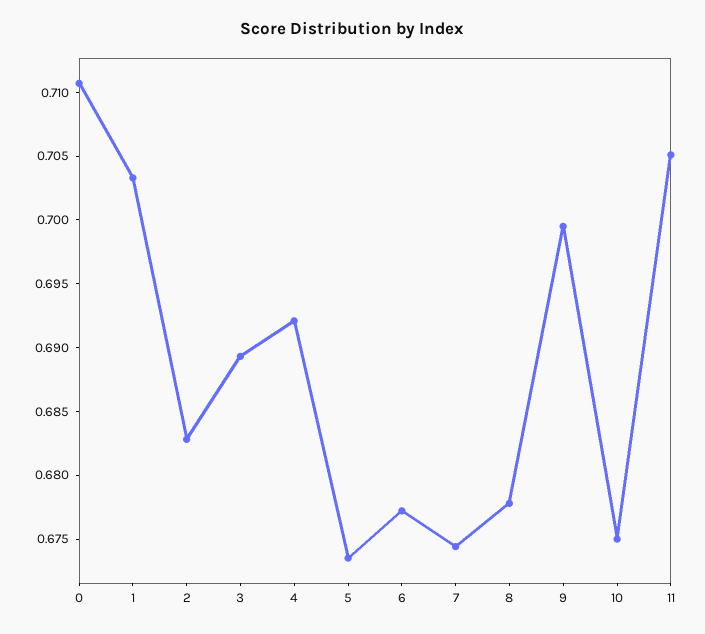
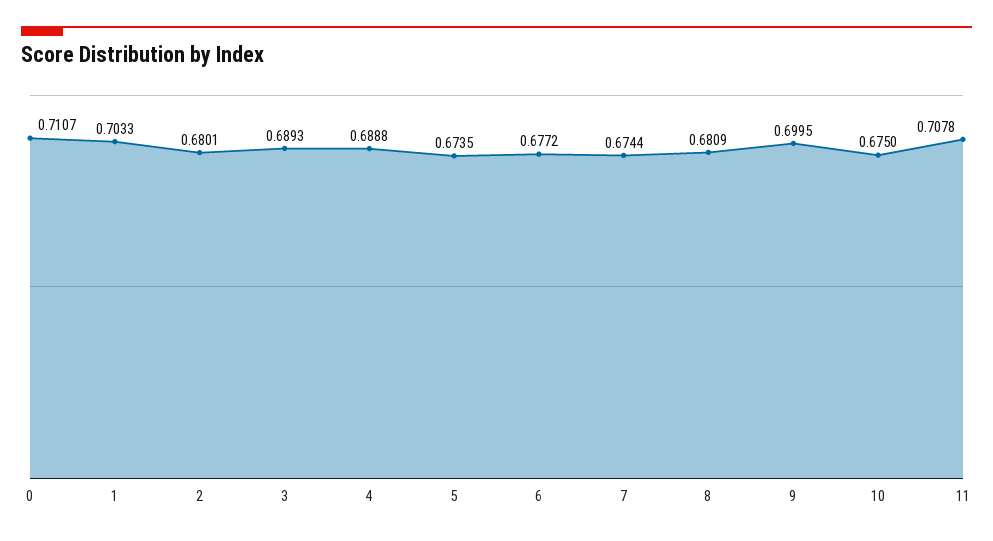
2: 0.683 -> 0.6801
4: 0.692 -> 0.6888
8: 0.678 -> 0.6809
11: 0.705 -> 0.7078

